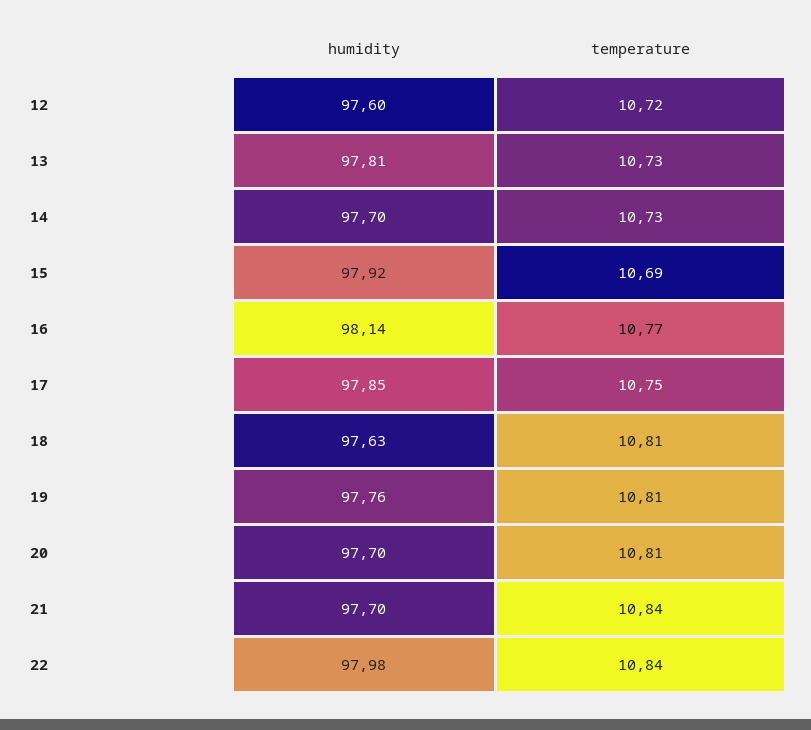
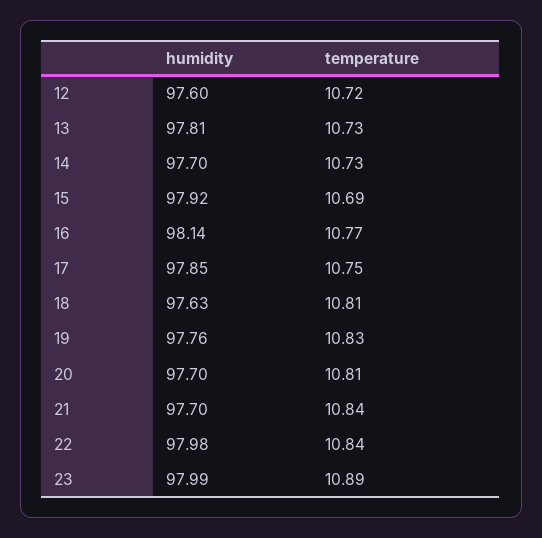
temperature, 19: 10.81 -> 10.83
humidity, 23: none -> 97.99
temperature, 23: none -> 10.89

